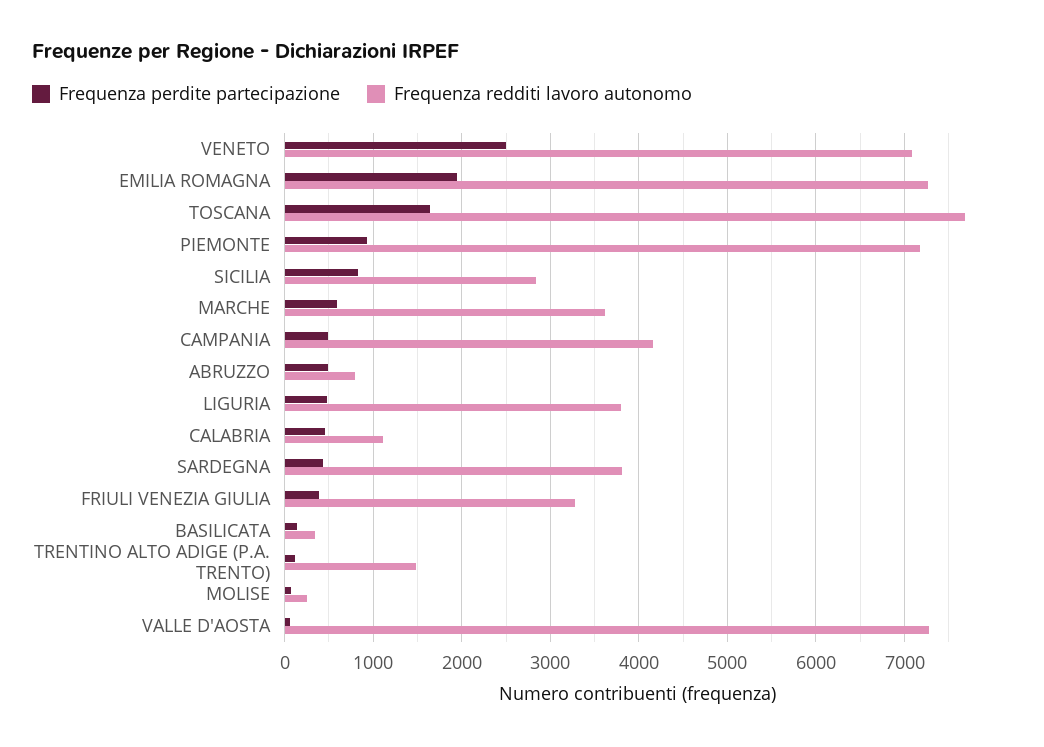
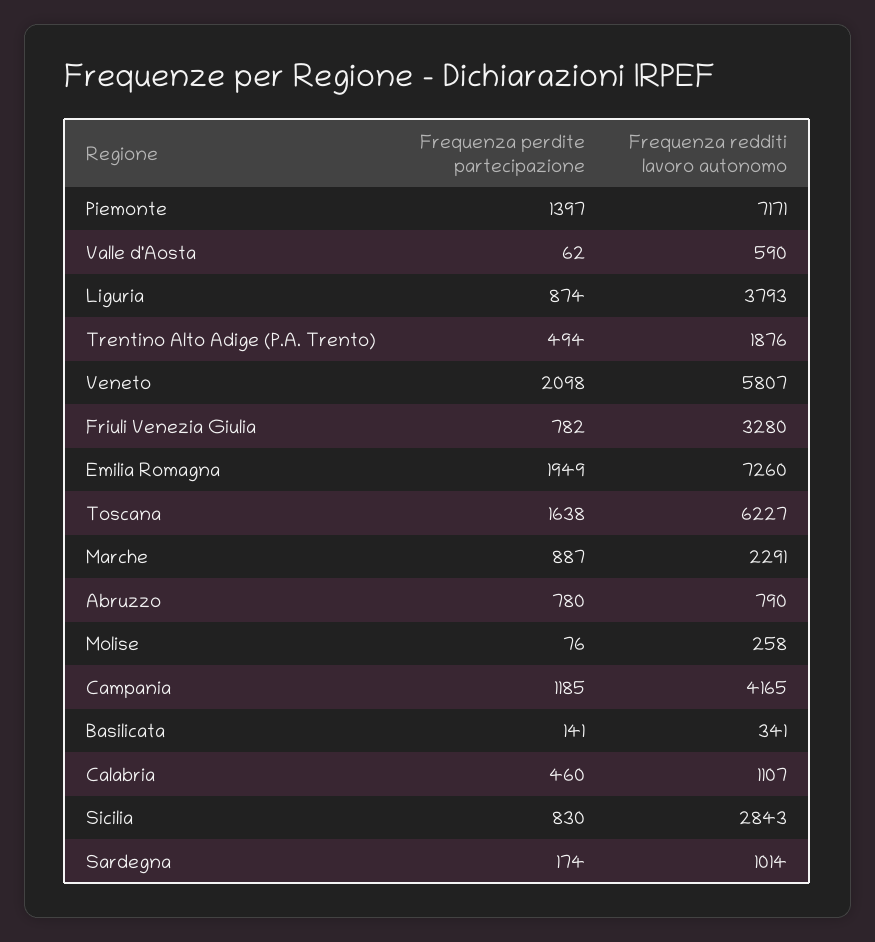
Frequenza perdite partecipazione, VENETO: 2500 -> 2098
Frequenza redditi lavoro autonomo, VENETO: 7100 -> 5807
Frequenza redditi lavoro autonomo, TOSCANA: 7700 -> 6227
Frequenza perdite partecipazione, PIEMONTE: 900 -> 1397
Frequenza perdite partecipazione, MARCHE: 600 -> 887
Frequenza redditi lavoro autonomo, MARCHE: 3600 -> 2291
Frequenza perdite partecipazione, CAMPANIA: 500 -> 1185
Frequenza perdite partecipazione, ABRUZZO: 500 -> 780
Frequenza perdite partecipazione, LIGURIA: 500 -> 874
Frequenza perdite partecipazione, SARDEGNA: 400 -> 174
Frequenza redditi lavoro autonomo, SARDEGNA: 3800 -> 1014
Frequenza perdite partecipazione, FRIULI VENEZIA GIULIA: 400 -> 782
Frequenza perdite partecipazione, TRENTINO ALTO ADIGE (P.A. TRENTO): 100 -> 494
Frequenza redditi lavoro autonomo, TRENTINO ALTO ADIGE (P.A. TRENTO): 1500 -> 1876
Frequenza redditi lavoro autonomo, VALLE D'AOSTA: 7300 -> 590

